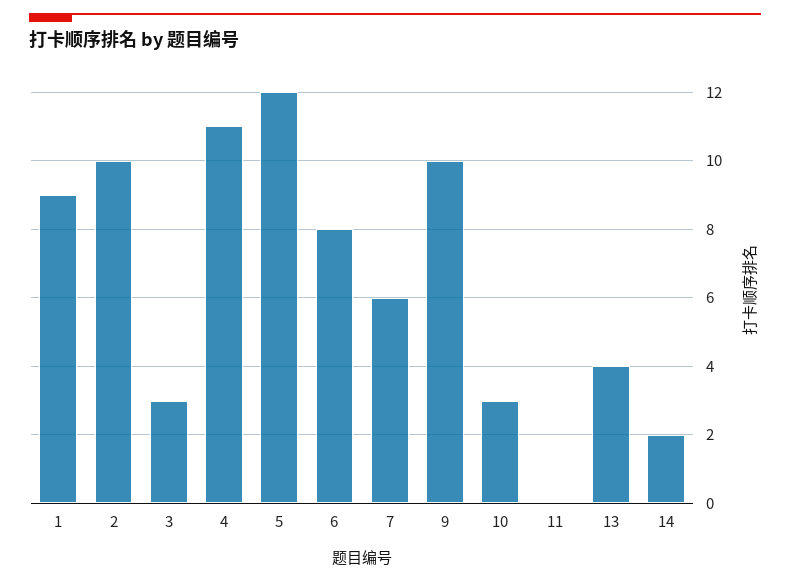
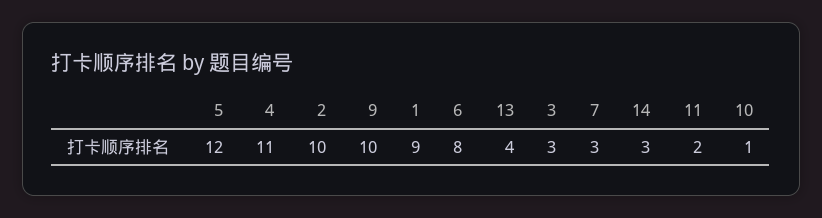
7: 6 -> 3
10: 3 -> 1
11: 0 -> 2
14: 2 -> 3

